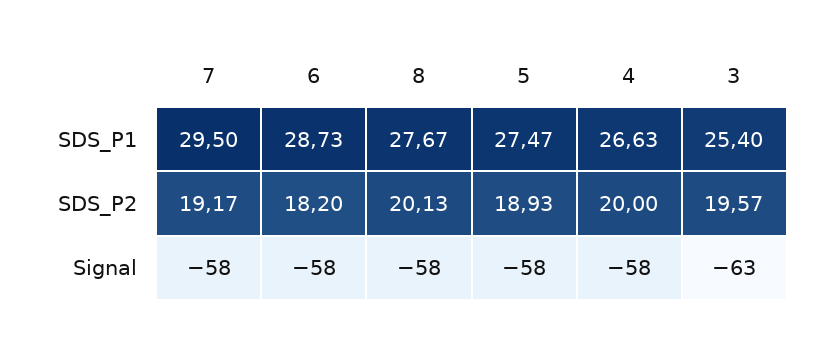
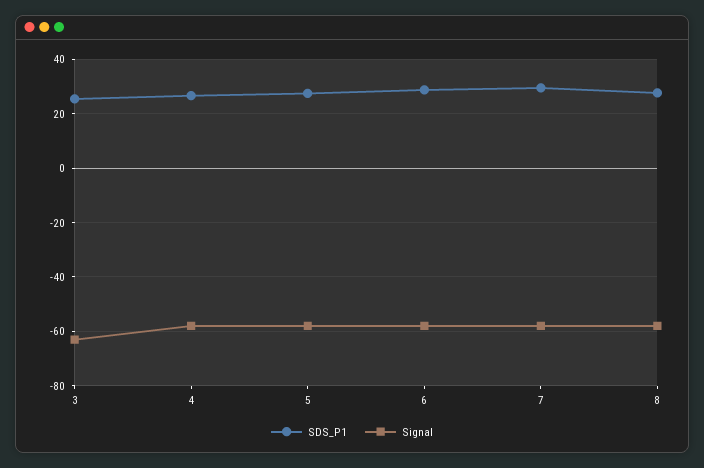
SDS_P2, 7: 19.17 -> none
SDS_P2, 6: 18.2 -> none
SDS_P2, 8: 20.13 -> none
SDS_P2, 5: 18.93 -> none
SDS_P2, 4: 20 -> none
SDS_P2, 3: 19.57 -> none

